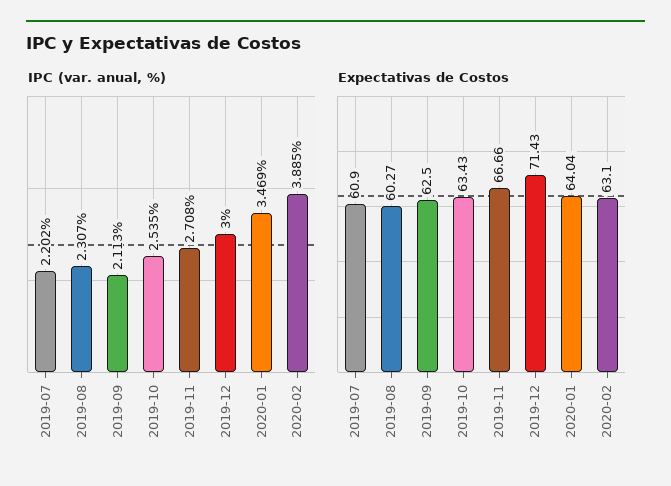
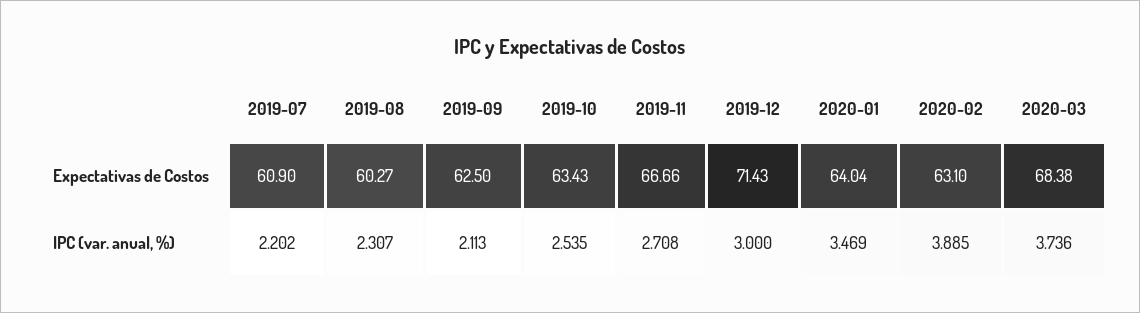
Expectativas de Costos, 2020-03: none -> 68.38
IPC (var. anual, %), 2020-03: none -> 3.736

